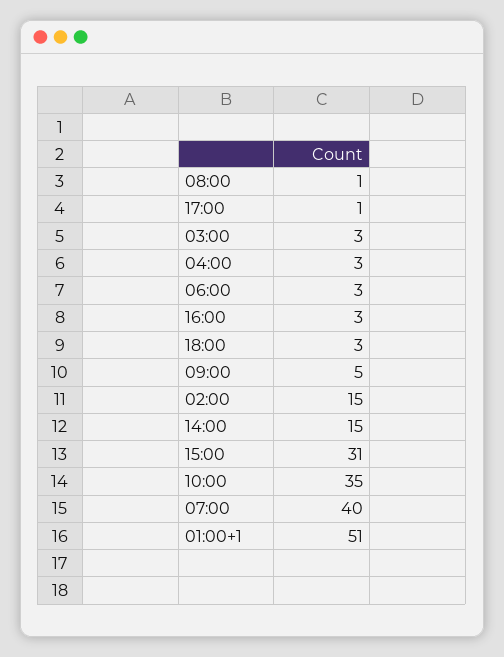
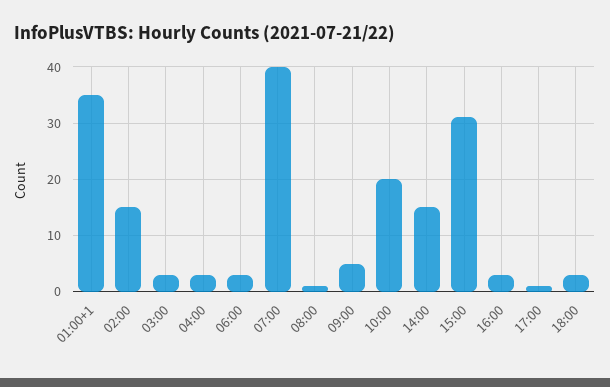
10:00: 35 -> 20
01:00+1: 51 -> 35

